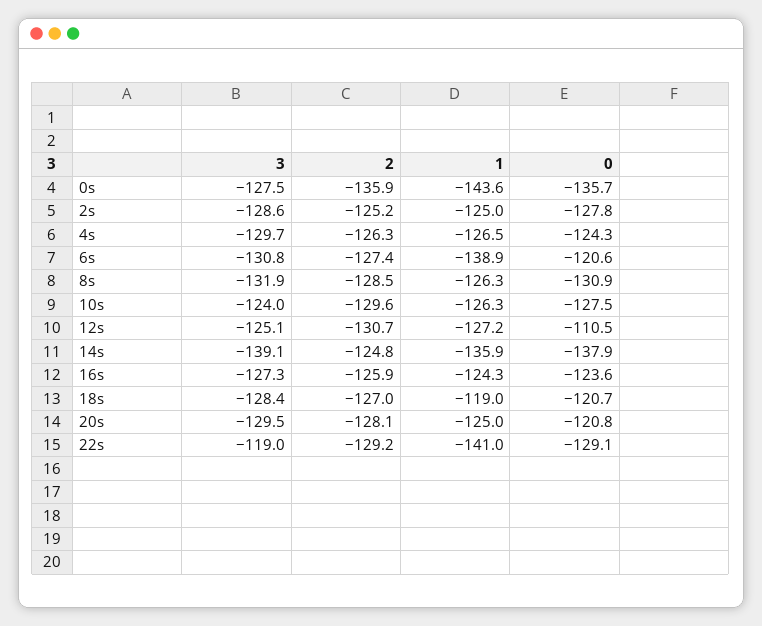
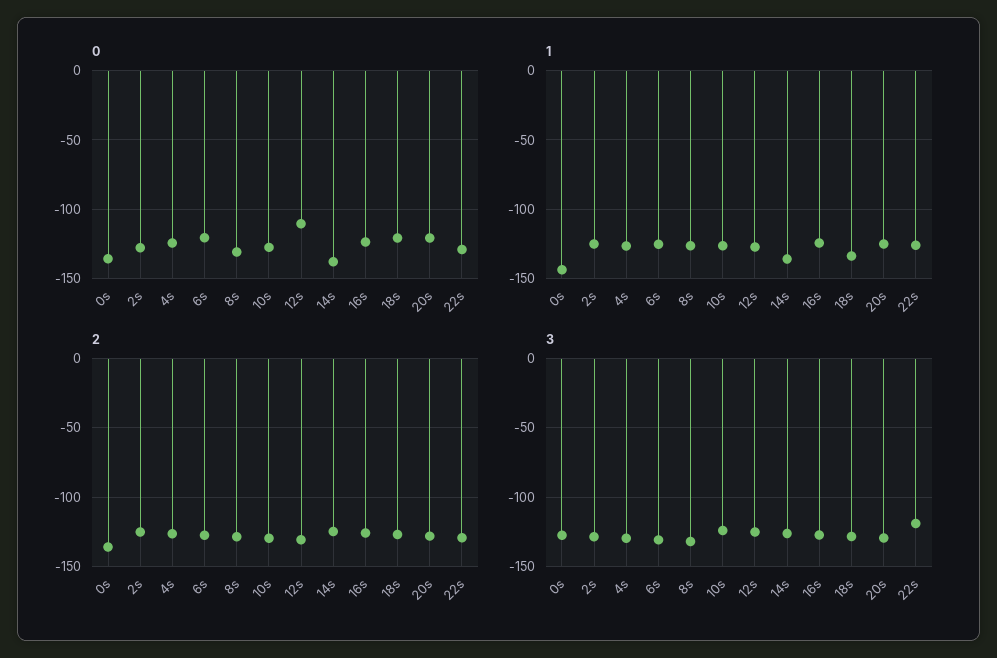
1, 6s: -138.9 -> -125
3, 14s: -139.1 -> -125
1, 18s: -119 -> -135
1, 22s: -141 -> -125

